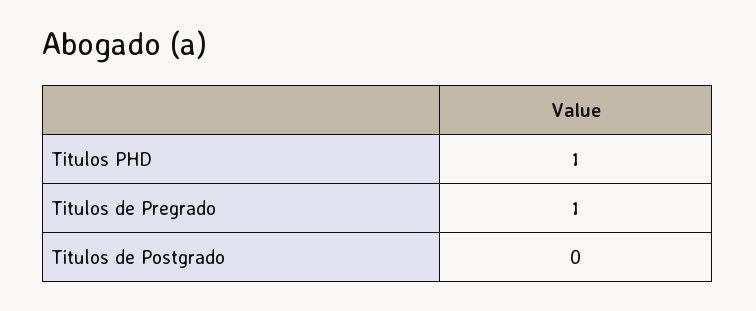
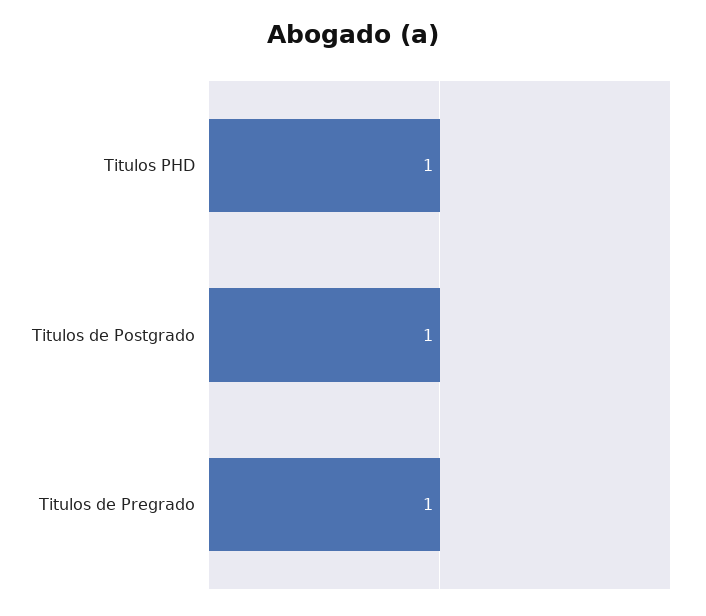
Titulos de Postgrado: 0 -> 1

